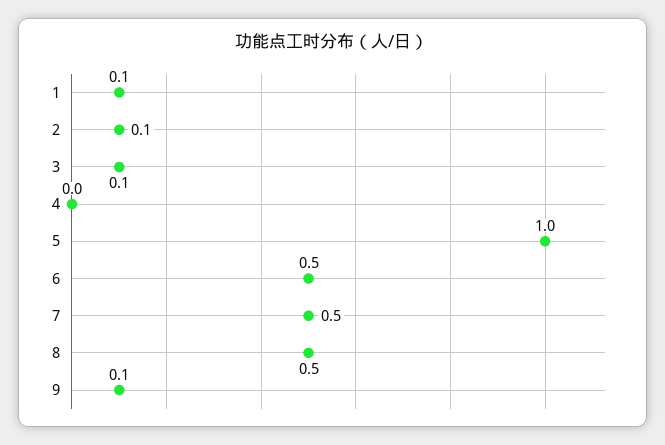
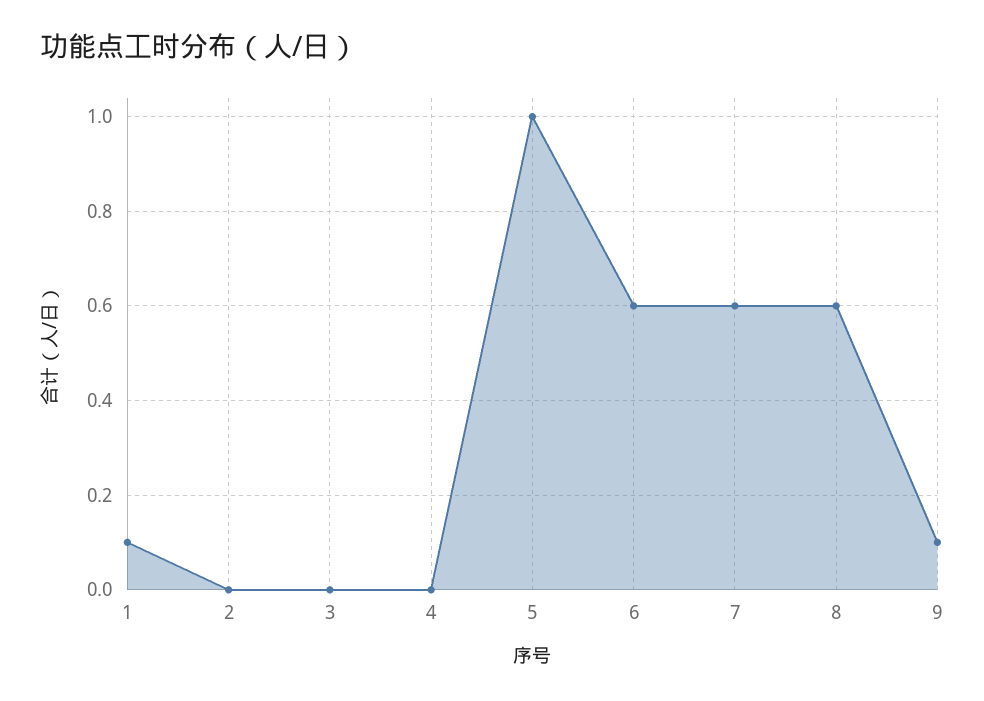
2: 0.1 -> 0
3: 0.1 -> 0
6: 0.5 -> 0.6
7: 0.5 -> 0.6
8: 0.5 -> 0.6

